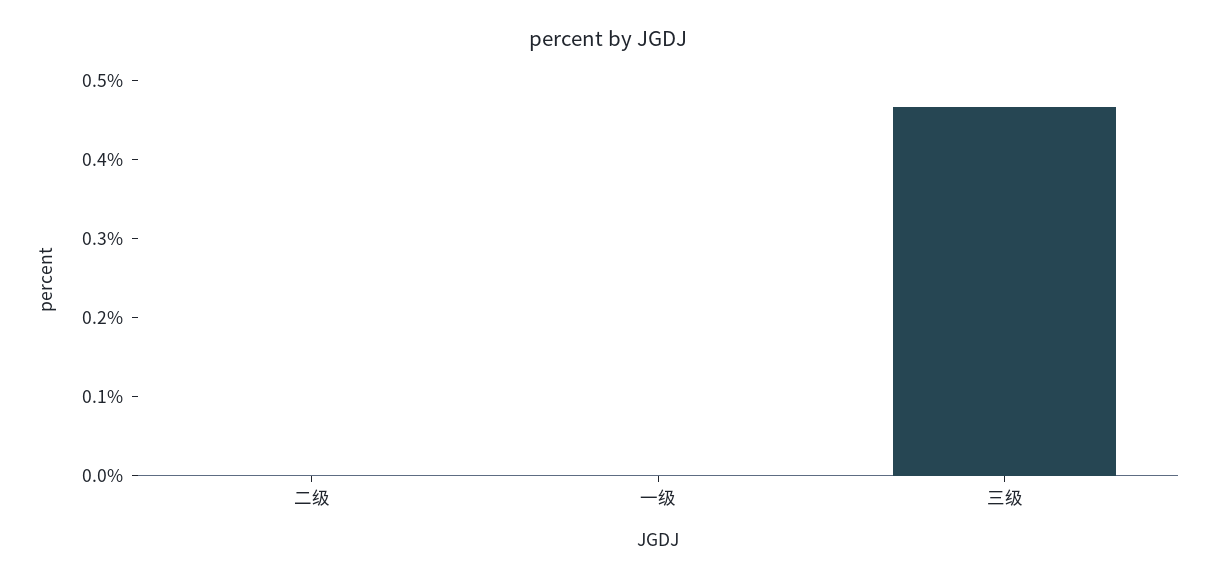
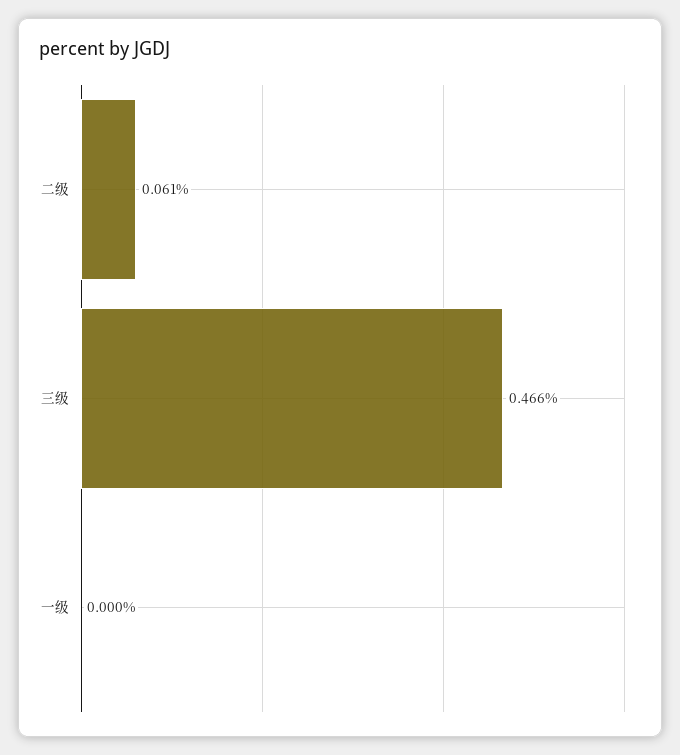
二级: 0 -> 0.061

